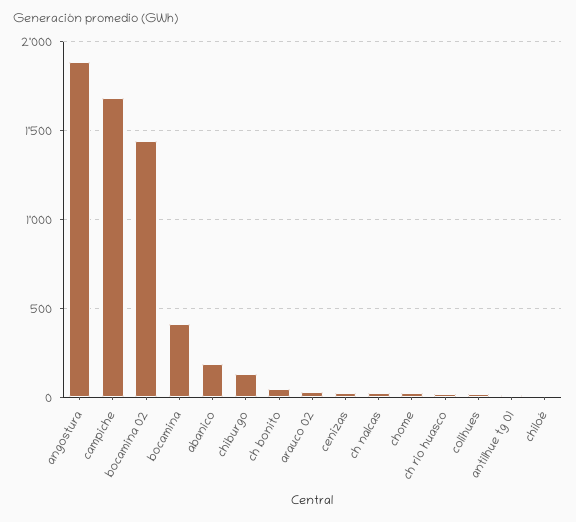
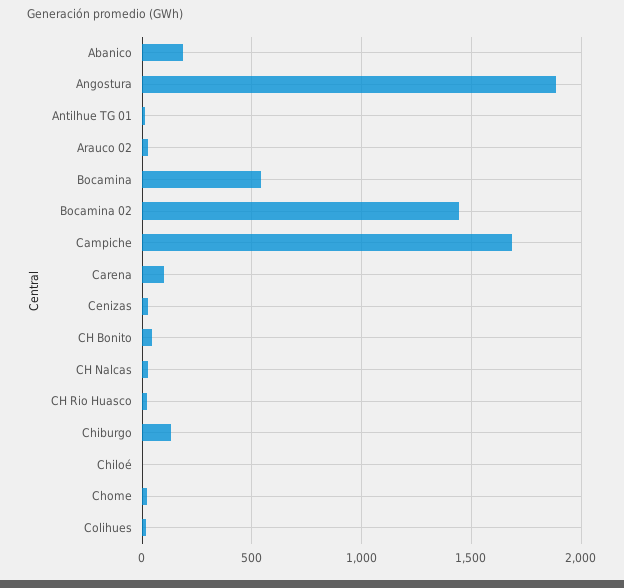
bocamina: 400 -> 550
Carena: none -> 100

